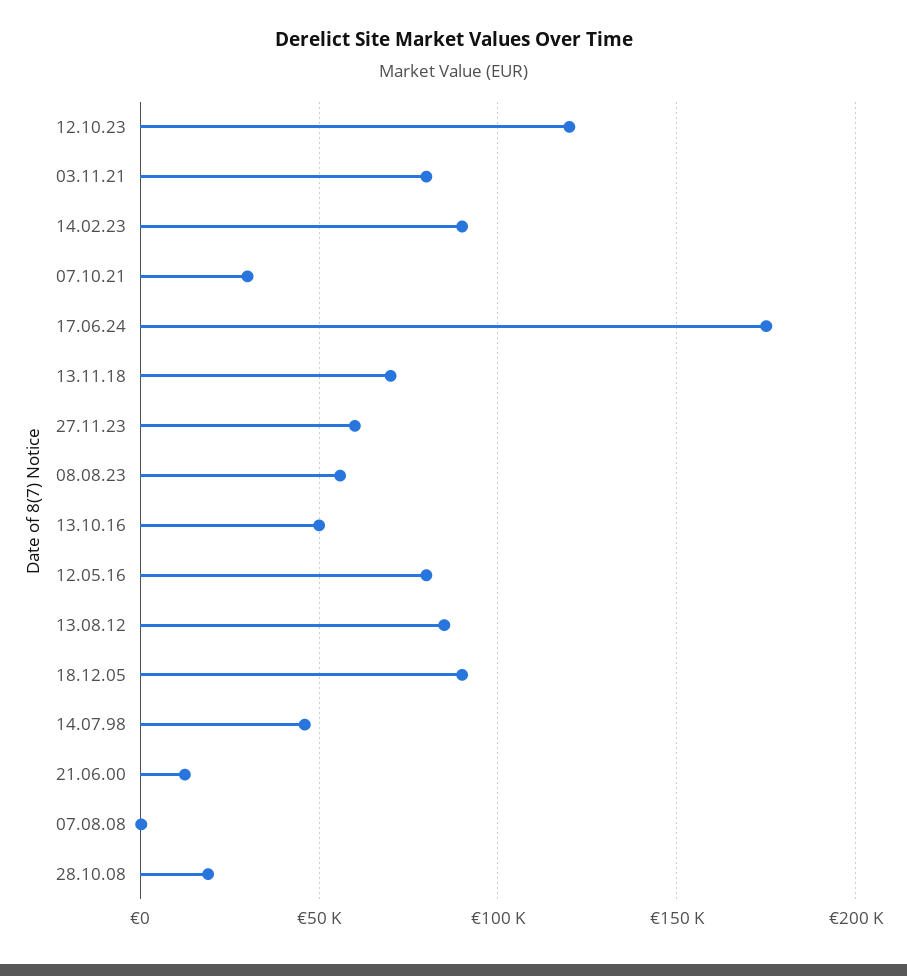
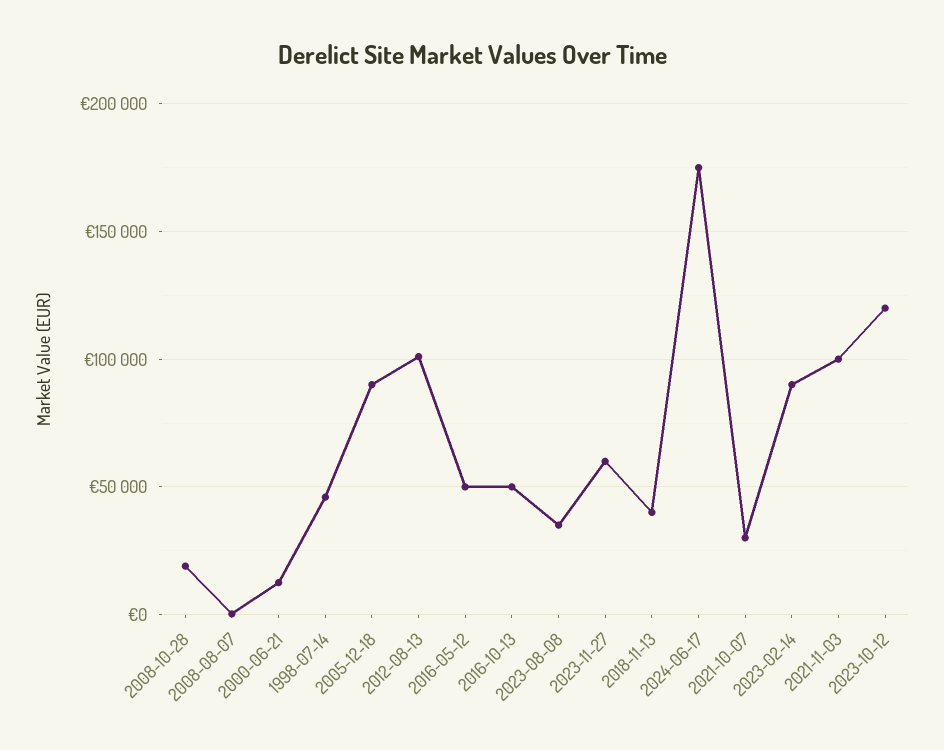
03.11.21: 80000 -> 100000
13.11.18: 70000 -> 40000
08.08.23: 55000 -> 35000
12.05.16: 80000 -> 50000
13.08.12: 85000 -> 100000

